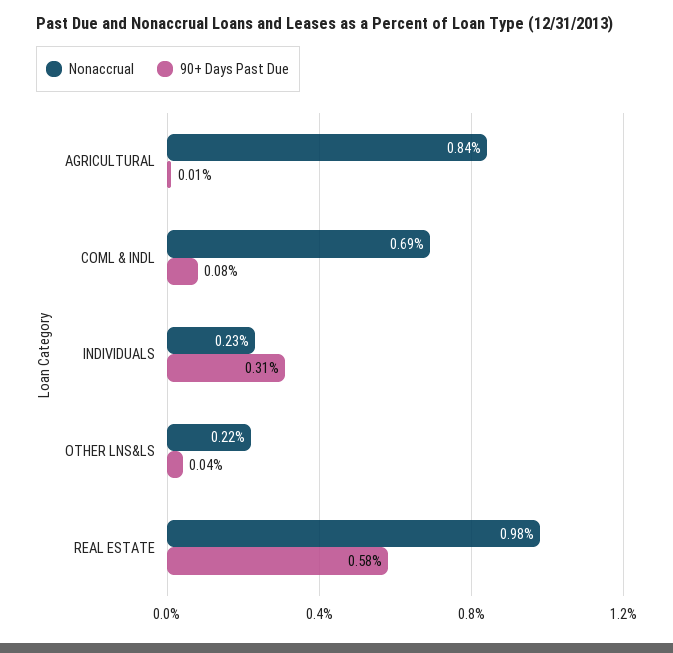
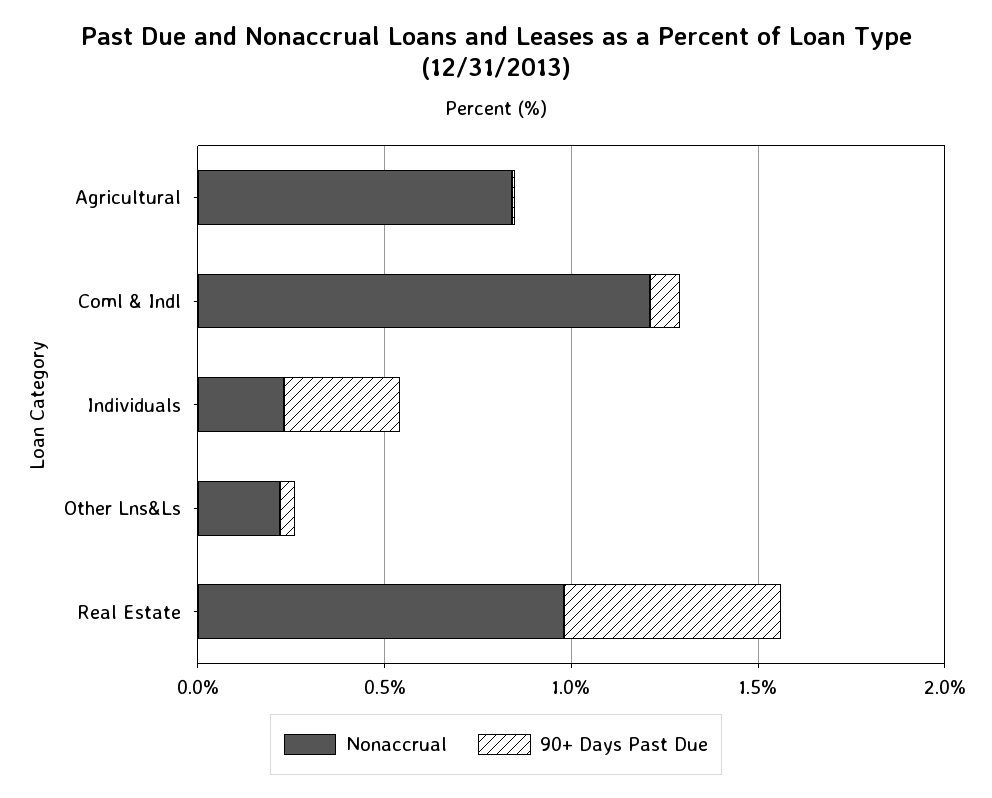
Nonaccrual, COML & INDL: 0.69 -> 1.2

